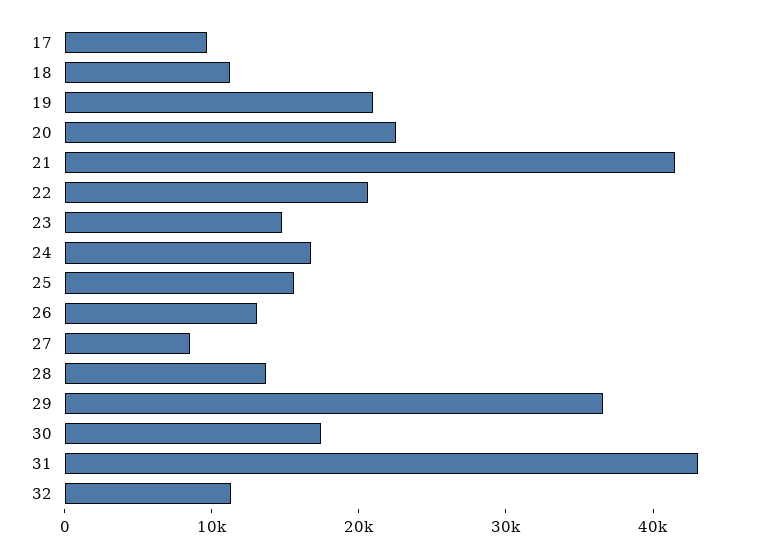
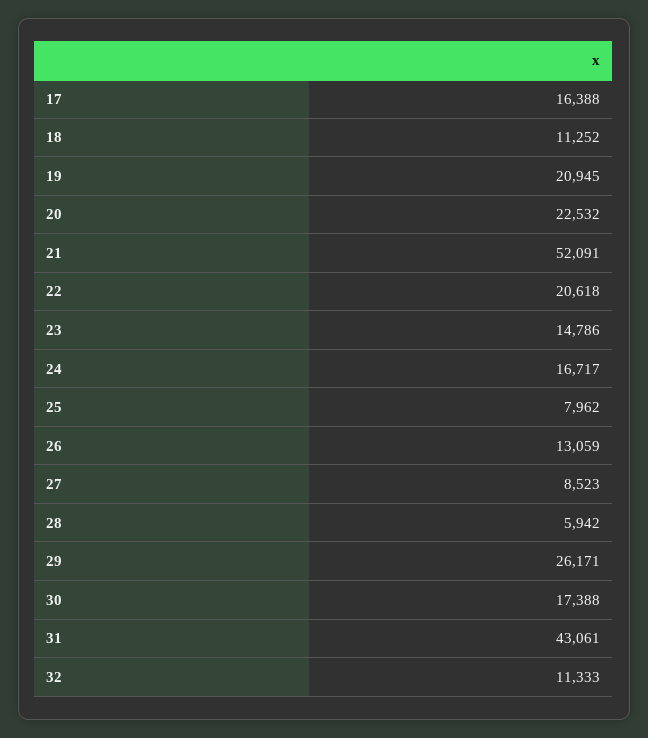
17: 10000 -> 16388
21: 42000 -> 52091
25: 16000 -> 7962
28: 14000 -> 5942
29: 36000 -> 26171

